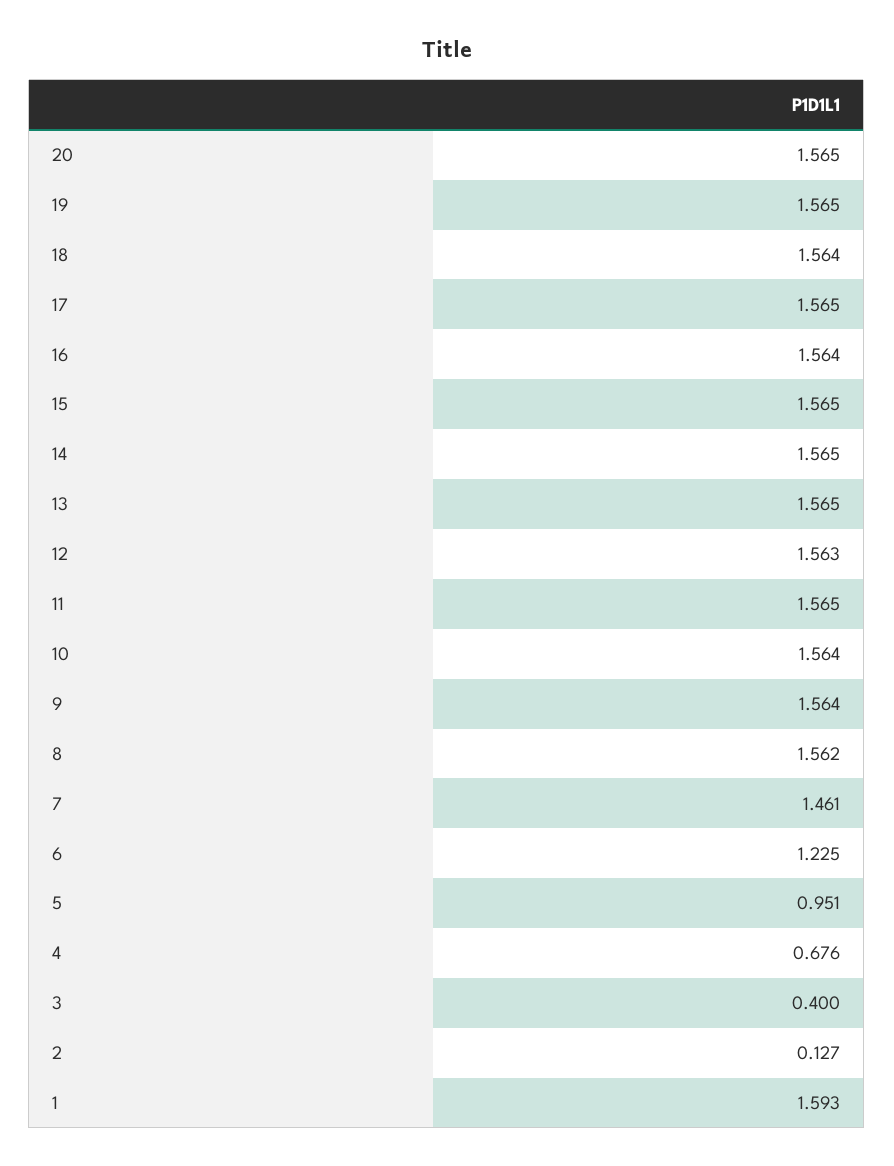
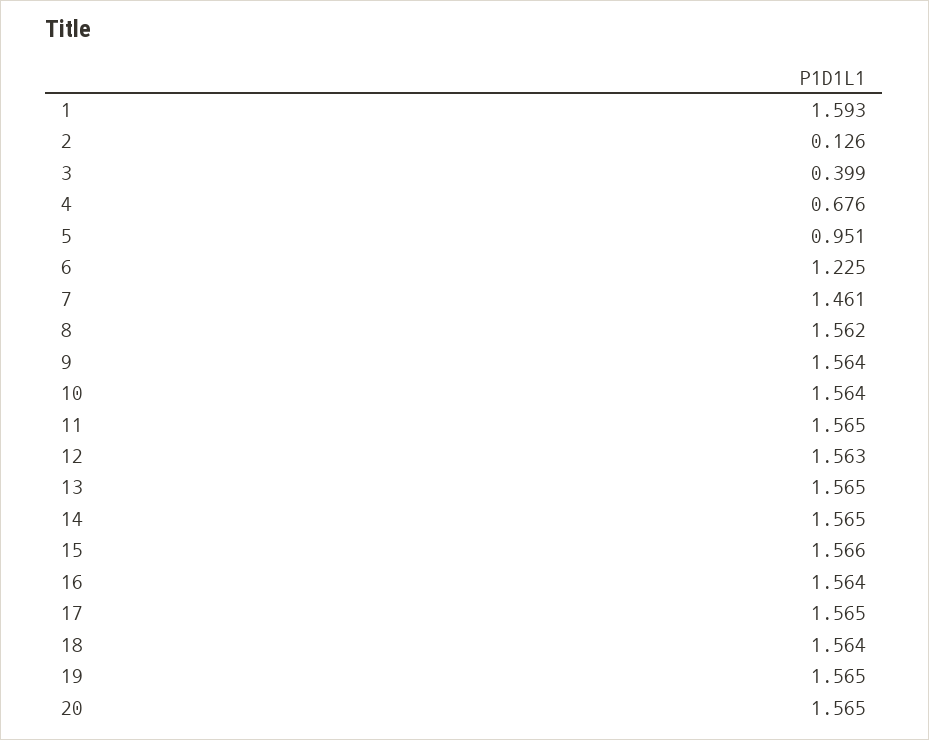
15: 1.565 -> 1.566
3: 0.4 -> 0.399
2: 0.127 -> 0.126

